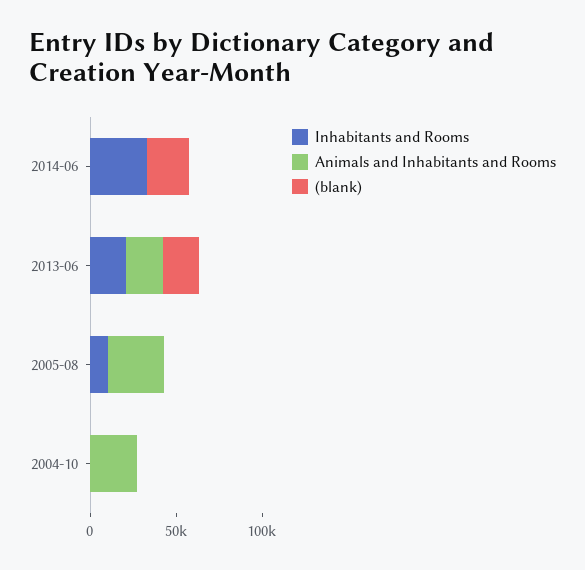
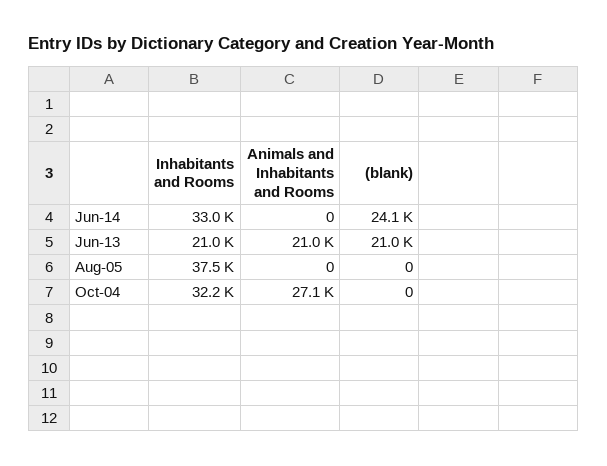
Inhabitants and Rooms, 2005-08: 10000 -> 37500
Animals and Inhabitants and Rooms, 2005-08: 30000 -> 0
Inhabitants and Rooms, 2004-10: 0 -> 32200

